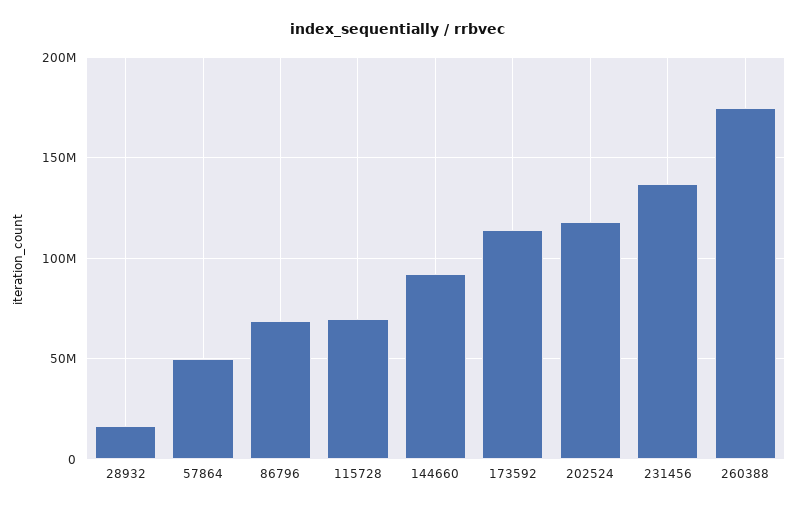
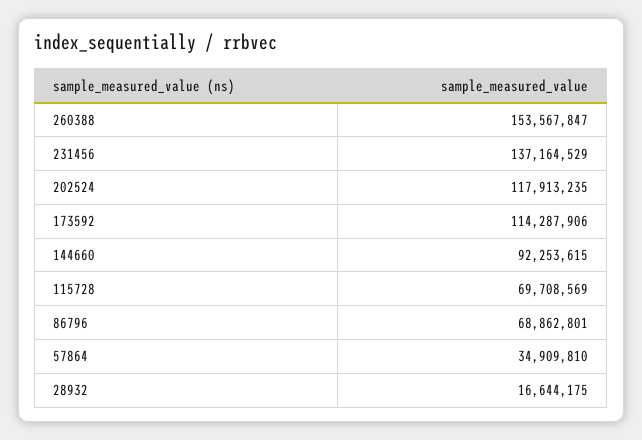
57864: 50000000 -> 34909810
260388: 175000000 -> 153567847

